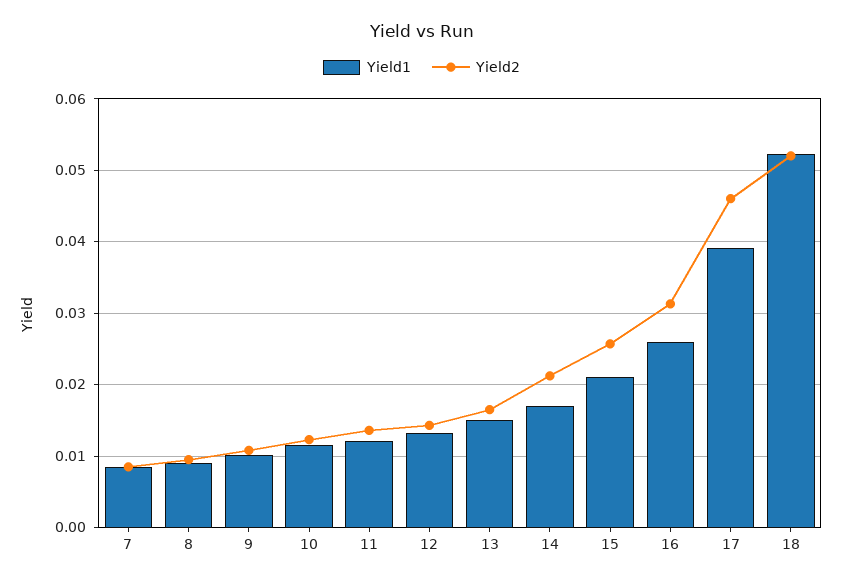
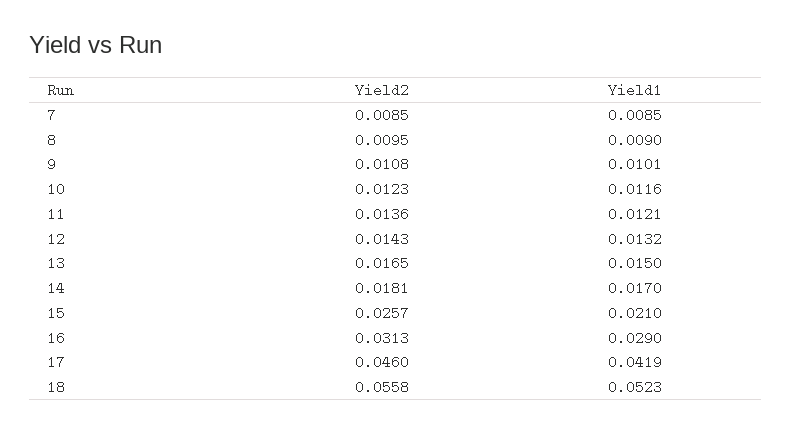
Yield2, 14: 0.021 -> 0.0181
Yield1, 16: 0.026 -> 0.029
Yield1, 17: 0.039 -> 0.0419
Yield2, 18: 0.052 -> 0.0558

